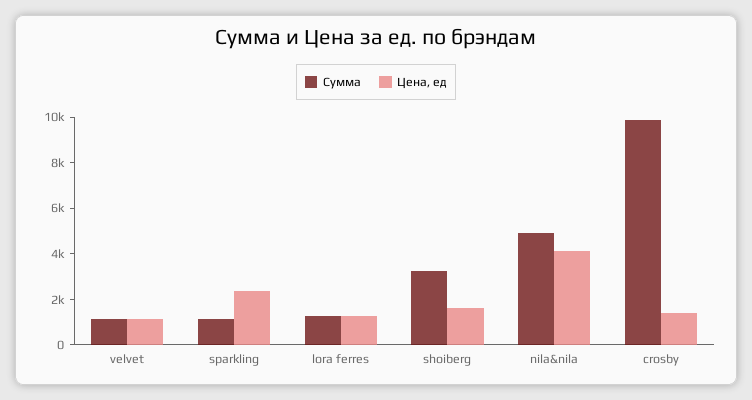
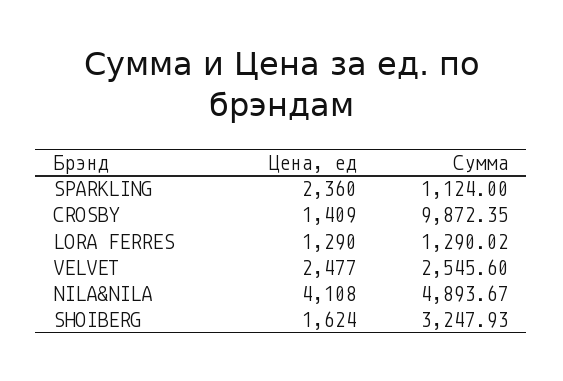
Сумма, velvet: 1000 -> 2545.6
Цена, ед, velvet: 1000 -> 2477

